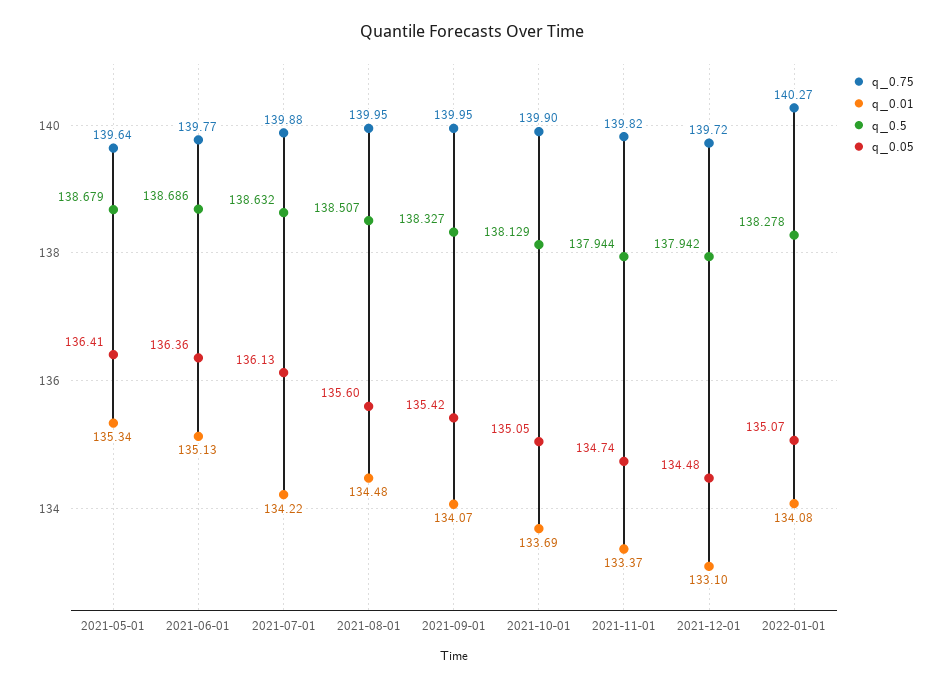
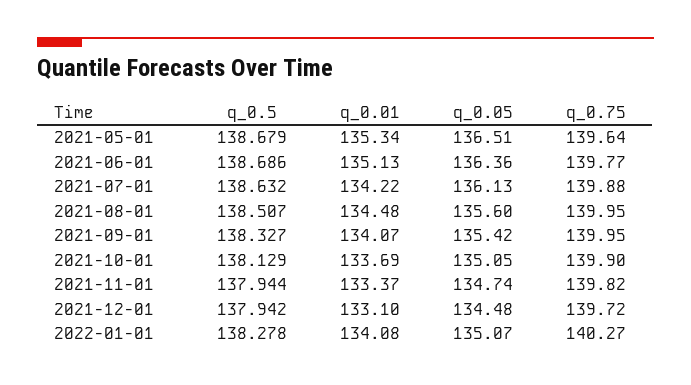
q_0.05, 2021-05-01: 136.41 -> 136.51

